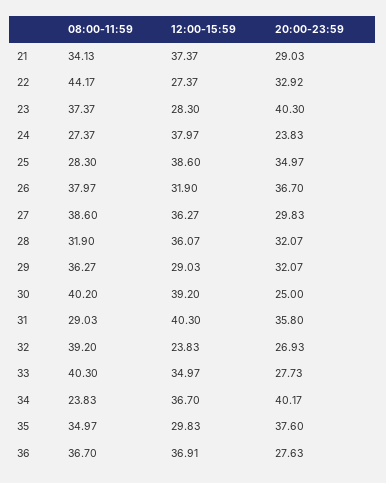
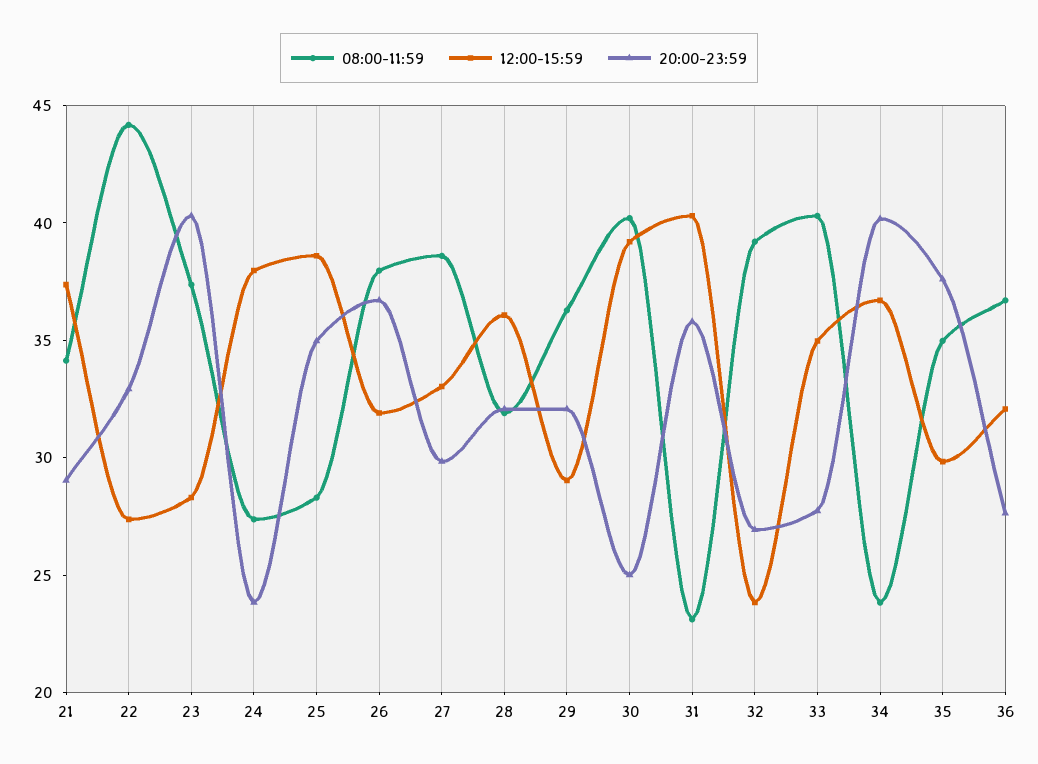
12:00-15:59, 27: 36.27 -> 33
08:00-11:59, 31: 29.03 -> 23
12:00-15:59, 36: 36.91 -> 32

